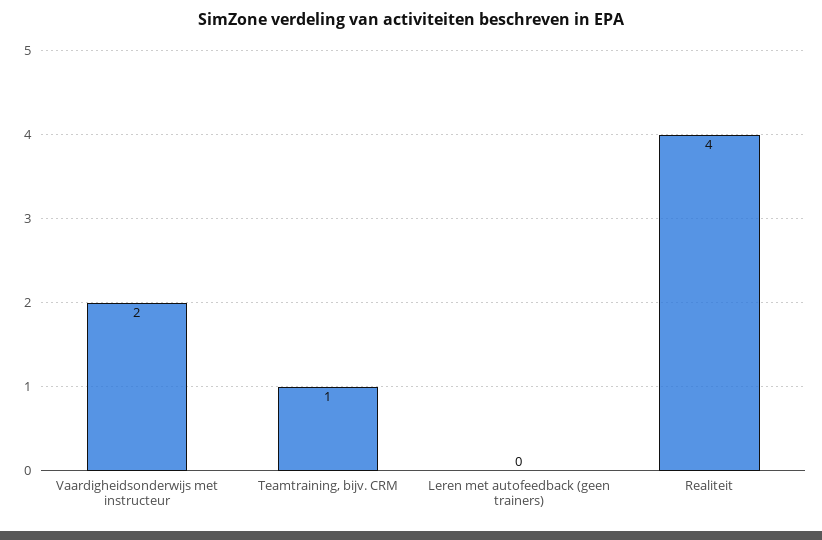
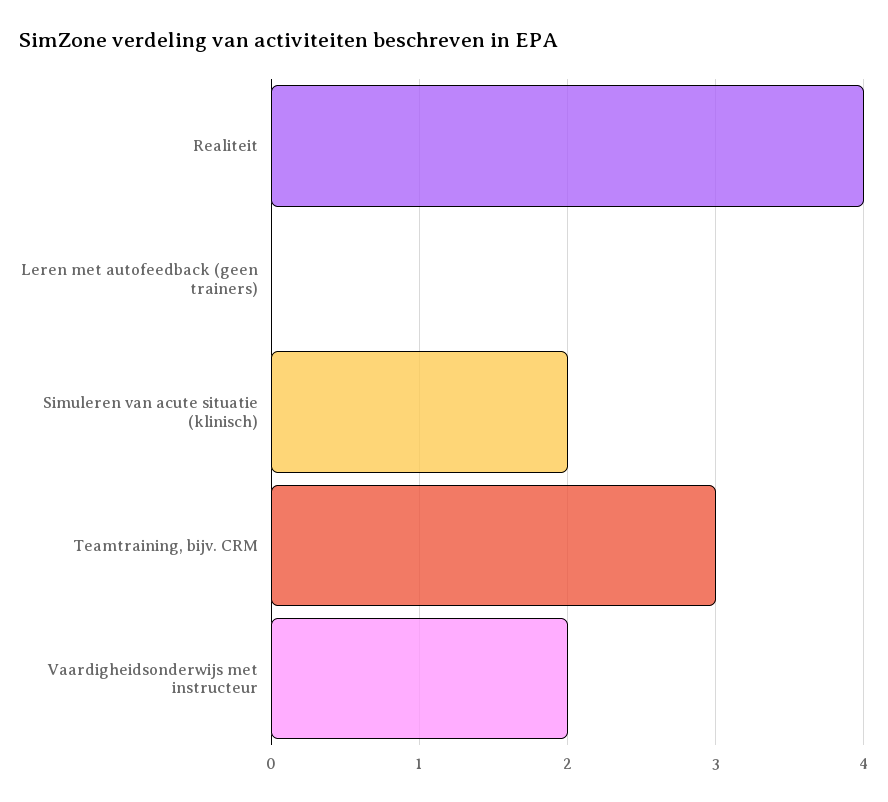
Teamtraining, bijv. CRM: 1 -> 3
Simuleren van acute situatie (klinisch): none -> 2

